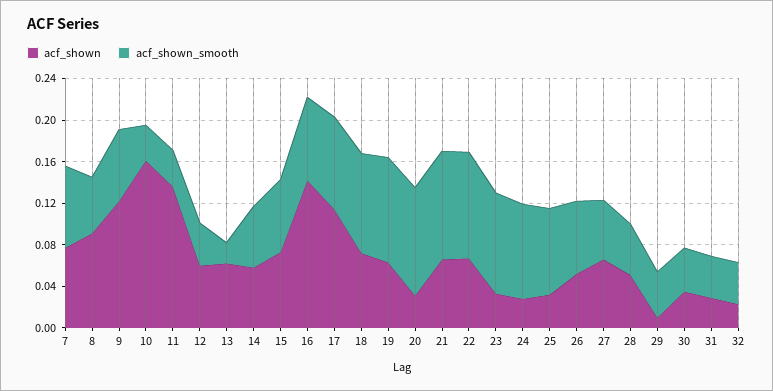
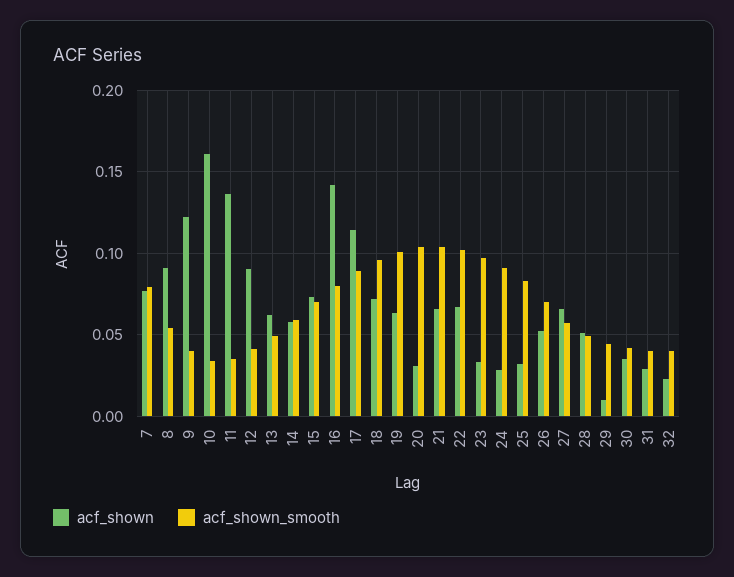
acf_shown_smooth, 9: 0.07 -> 0.04
acf_shown, 12: 0.06 -> 0.09
acf_shown_smooth, 13: 0.02 -> 0.05

